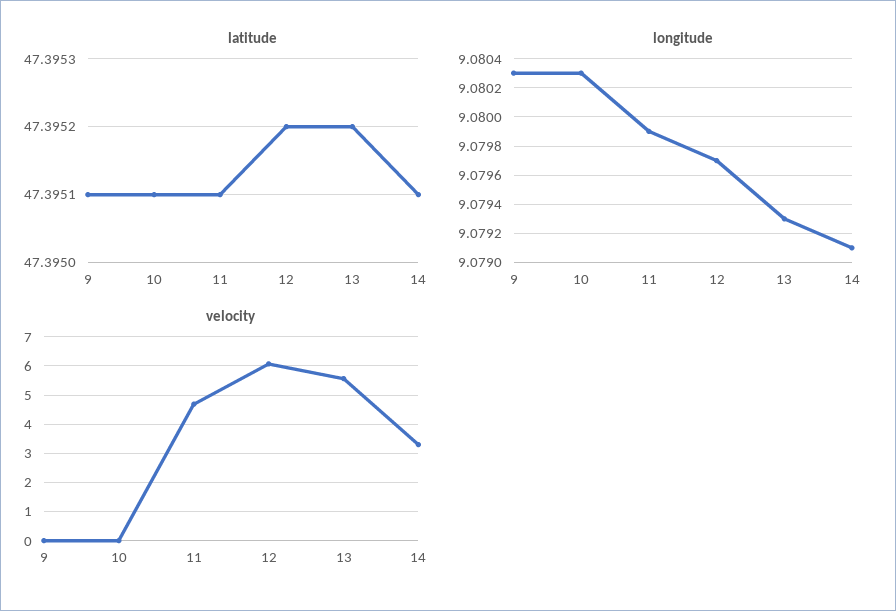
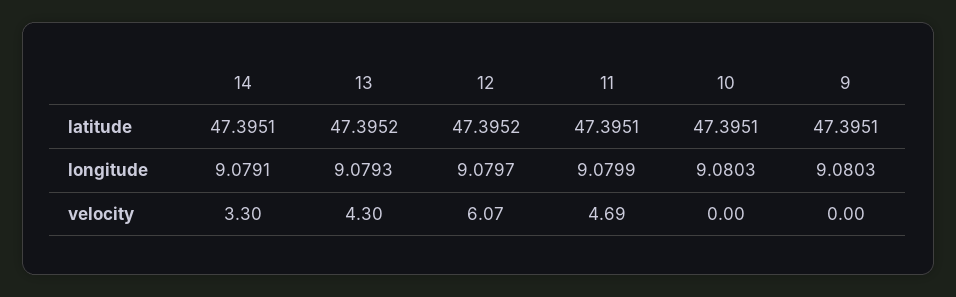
velocity, 13: 5.5 -> 4.3

